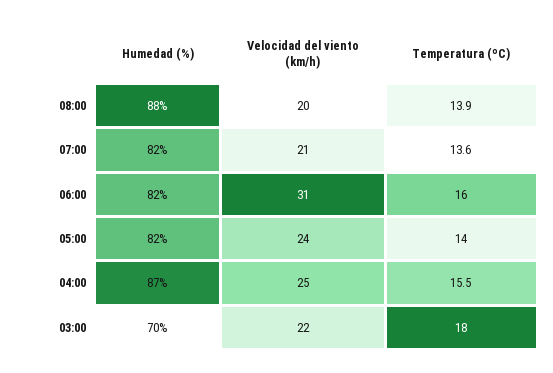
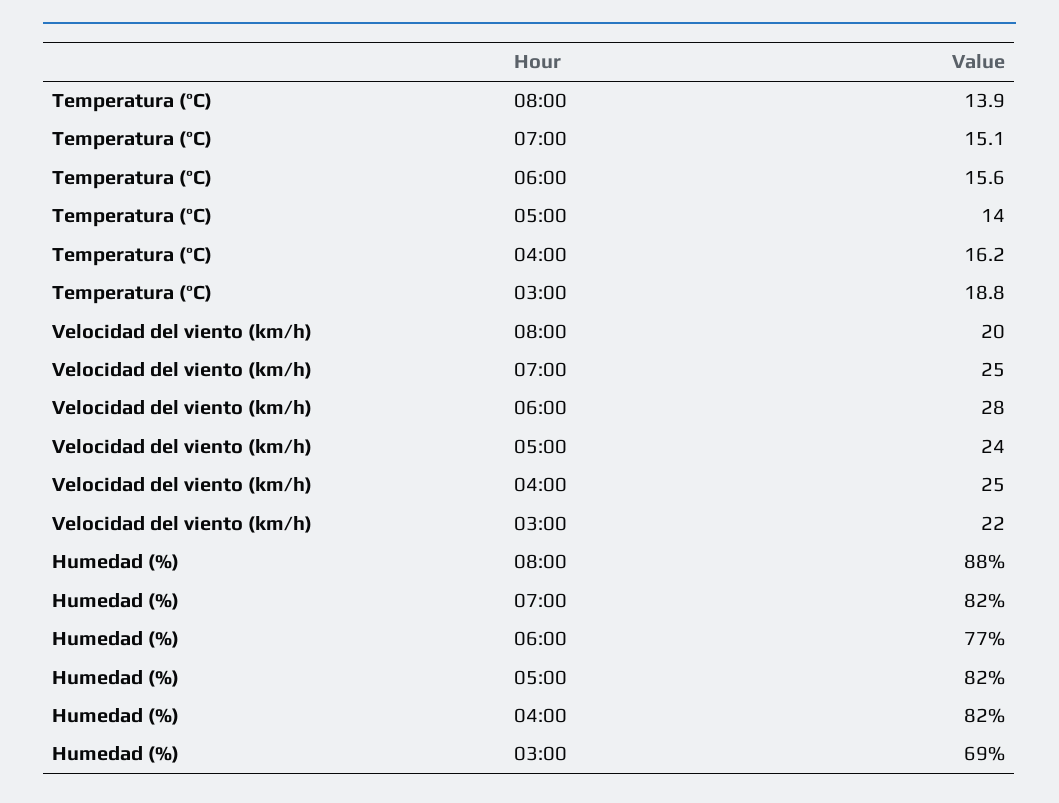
Velocidad del viento (km/h), 07:00: 21 -> 25
Temperatura (ºC), 07:00: 13.6 -> 15.1
Humedad (%), 06:00: 82 -> 77
Velocidad del viento (km/h), 06:00: 31 -> 28
Temperatura (ºC), 06:00: 16 -> 15.6
Humedad (%), 04:00: 87 -> 82
Temperatura (ºC), 04:00: 15.5 -> 16.2
Humedad (%), 03:00: 70 -> 69
Temperatura (ºC), 03:00: 18 -> 18.8

